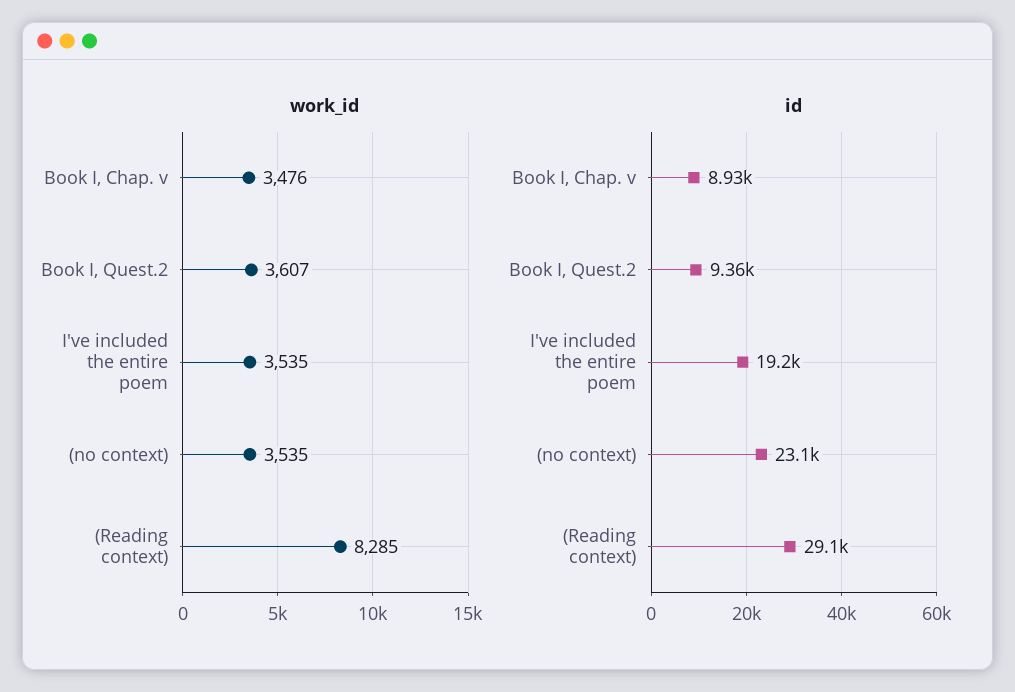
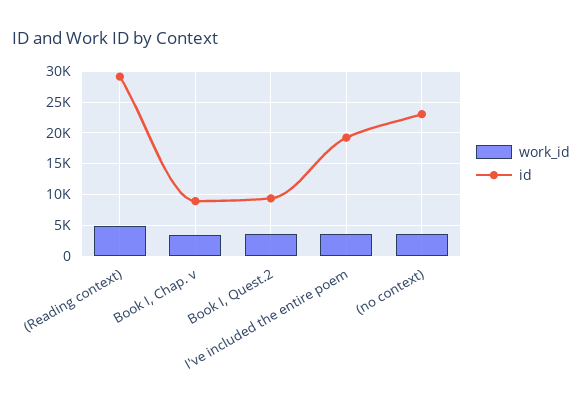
work_id, (Reading context): 8285 -> 5000

